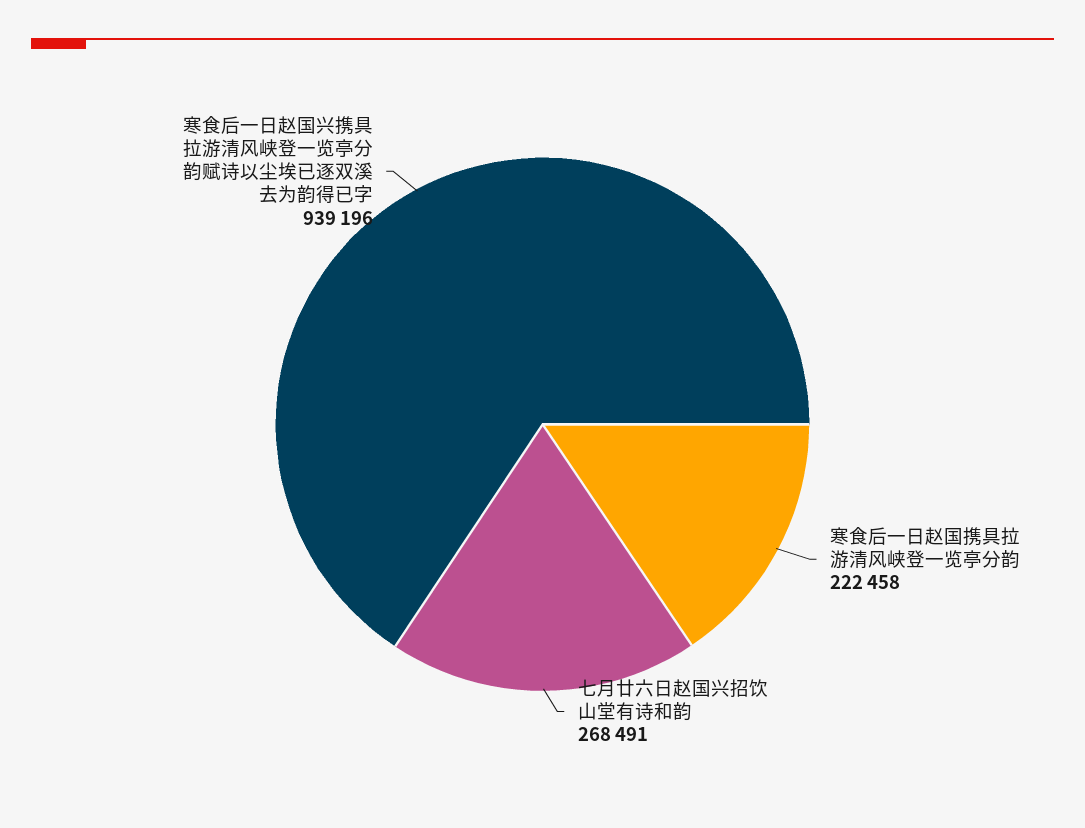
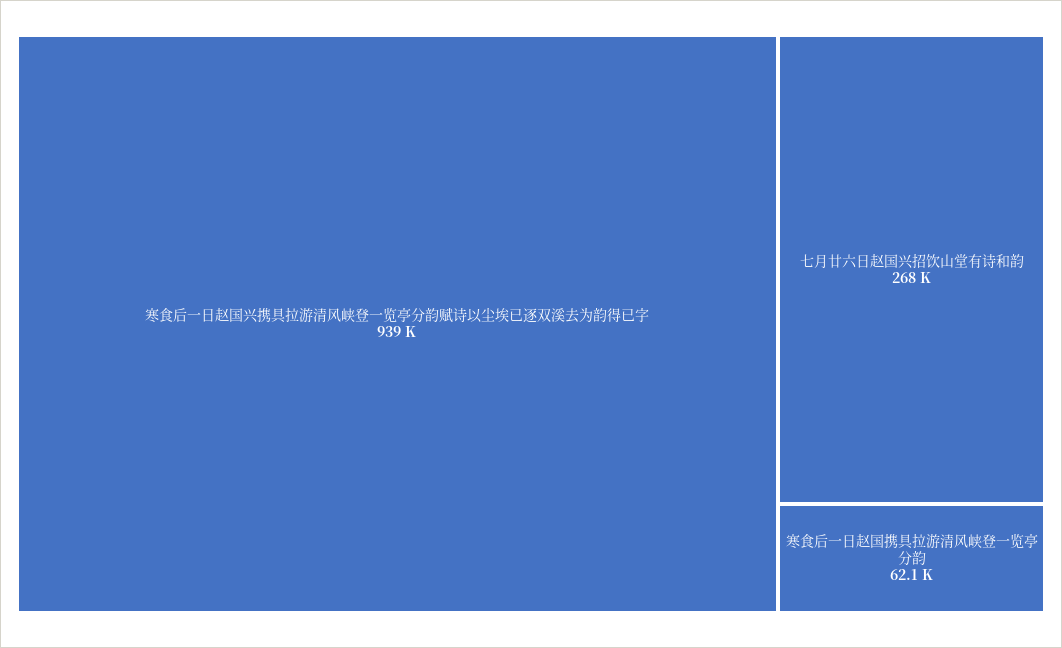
寒食后一日赵国携具拉游清风峡登一览亭分韵: 222458 -> 62100

